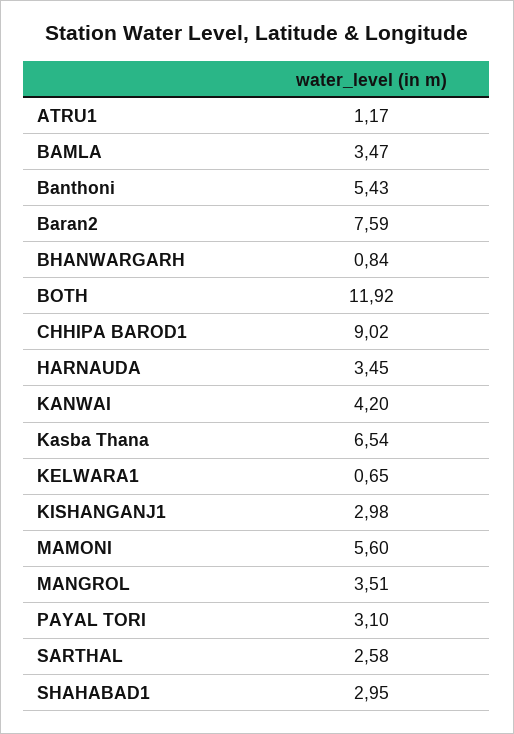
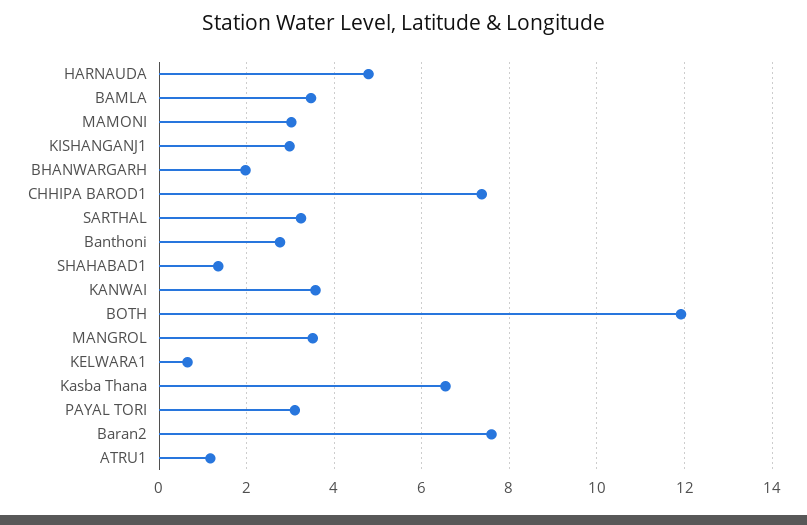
Banthoni: 5.43 -> 2.8
BHANWARGARH: 0.84 -> 2
CHHIPA BAROD1: 9.02 -> 7.4
HARNAUDA: 3.45 -> 4.8
KANWAI: 4.2 -> 3.6
MAMONI: 5.6 -> 3
SARTHAL: 2.58 -> 3.2
SHAHABAD1: 2.95 -> 1.4

